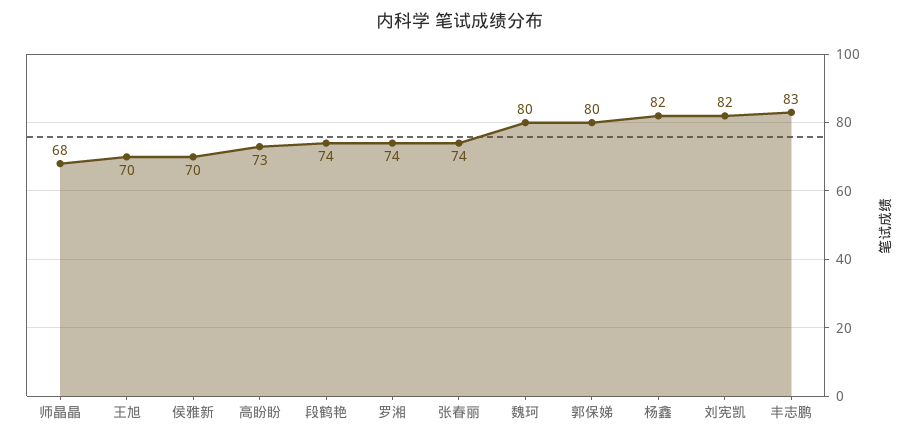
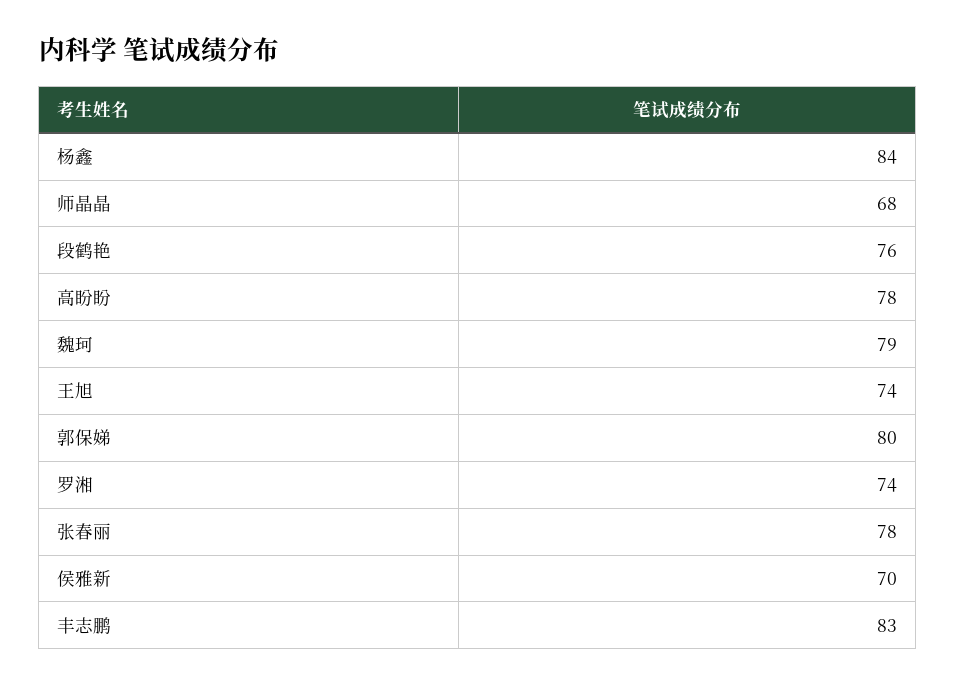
王旭: 70 -> 74
高盼盼: 73 -> 78
段鹤艳: 74 -> 76
张春丽: 74 -> 78
魏珂: 80 -> 79
杨鑫: 82 -> 84
刘宪凯: 82 -> none

